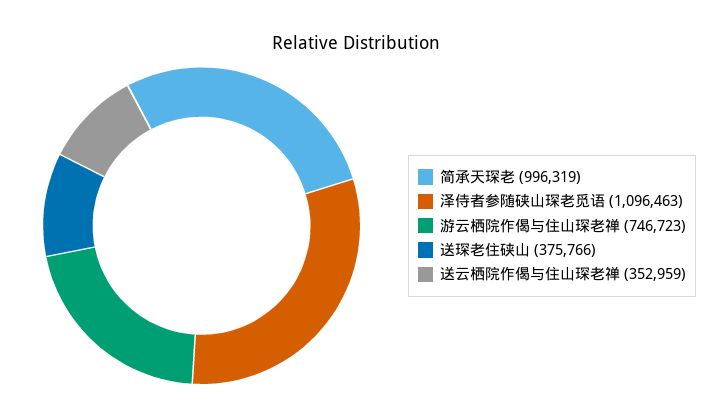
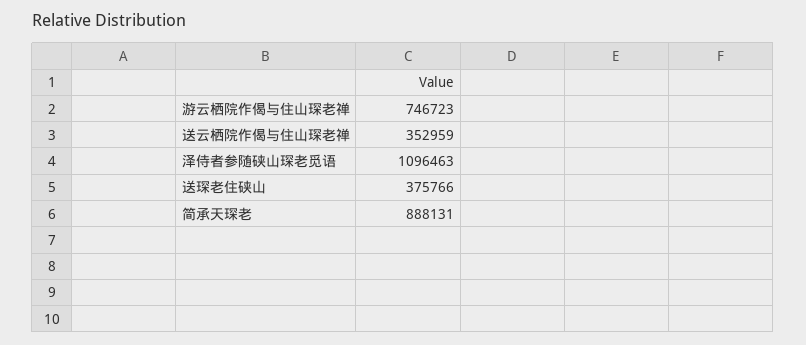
简承天琛老: 996319 -> 888131

